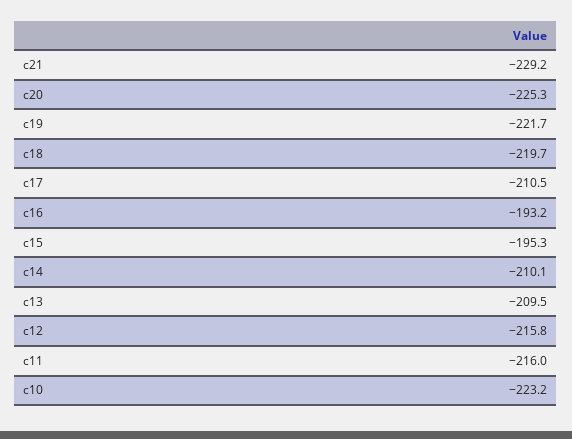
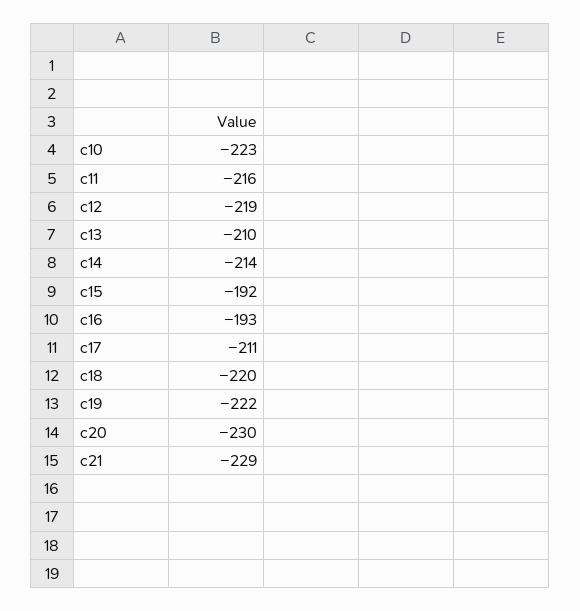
c20: -225.3 -> -230
c15: -195.3 -> -192
c14: -210.1 -> -214
c12: -215.8 -> -219

